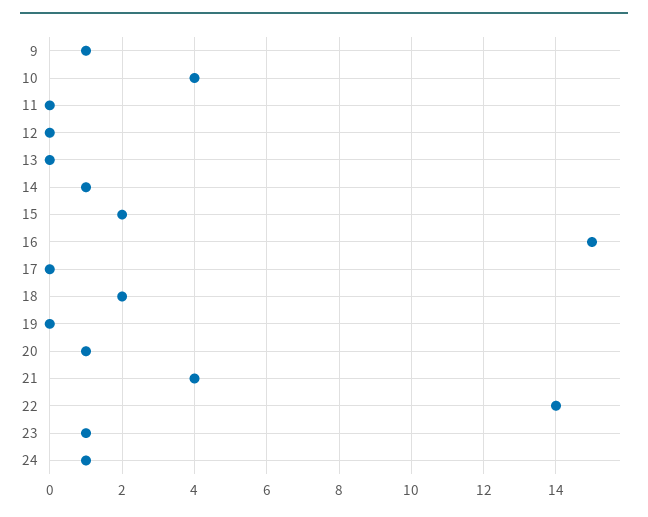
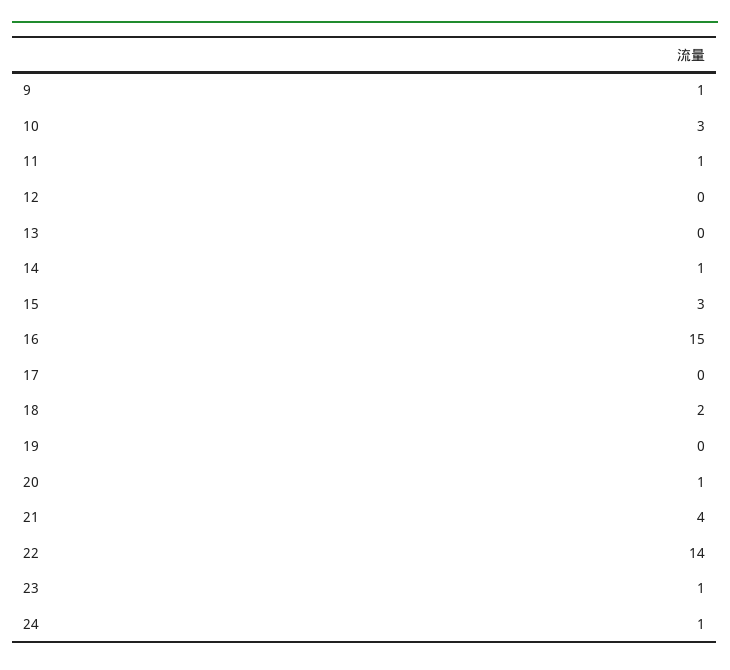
10: 4 -> 3
11: 0 -> 1
15: 2 -> 3

